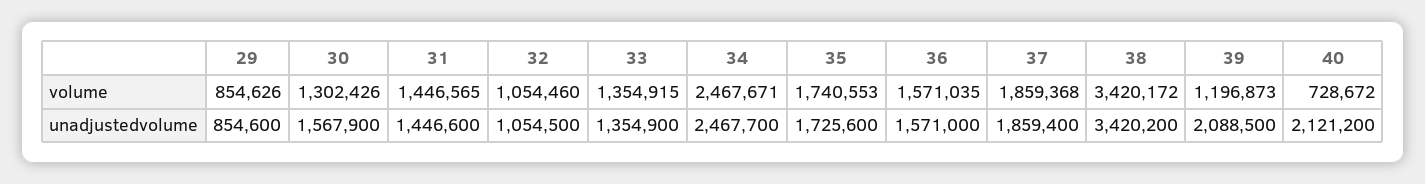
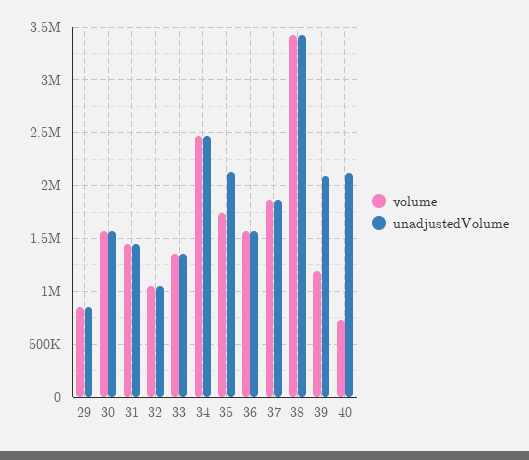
volume, 30: 1302426 -> 1600000
unadjustedvolume, 35: 1725600 -> 2100000

